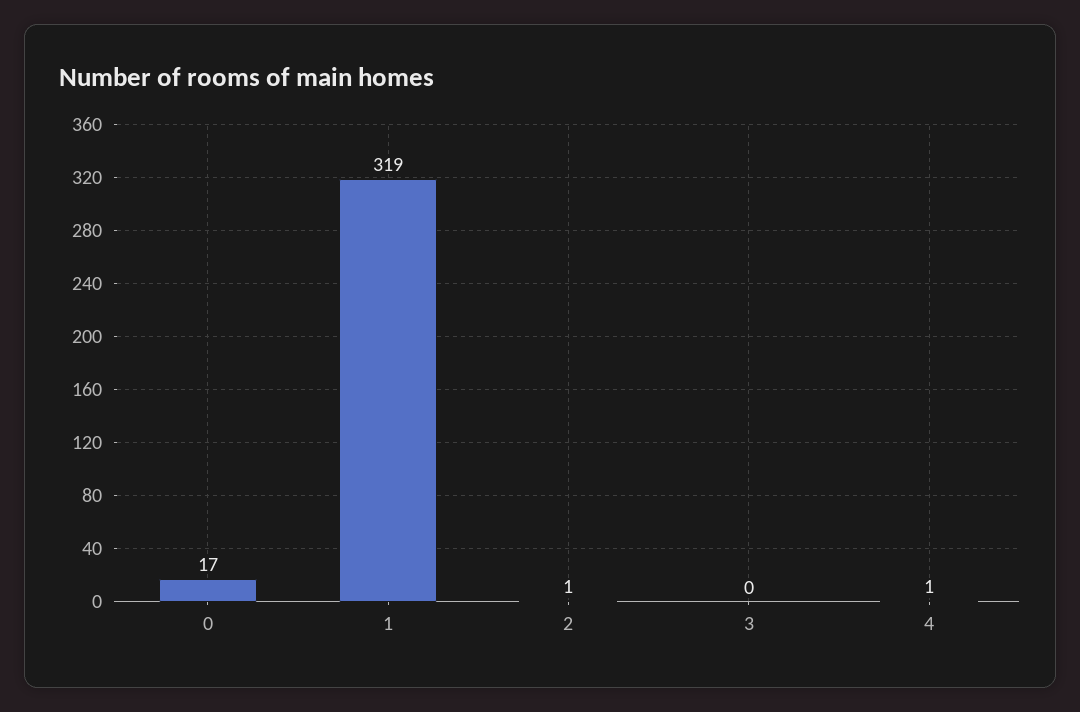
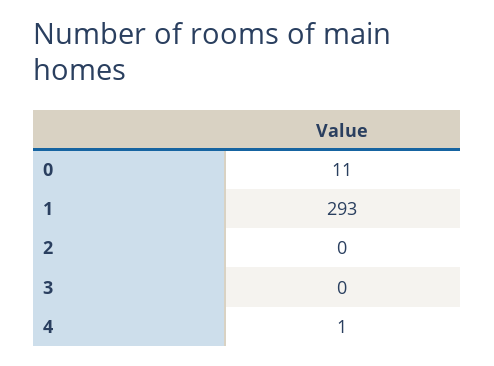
0: 17 -> 11
1: 319 -> 293
2: 1 -> 0

